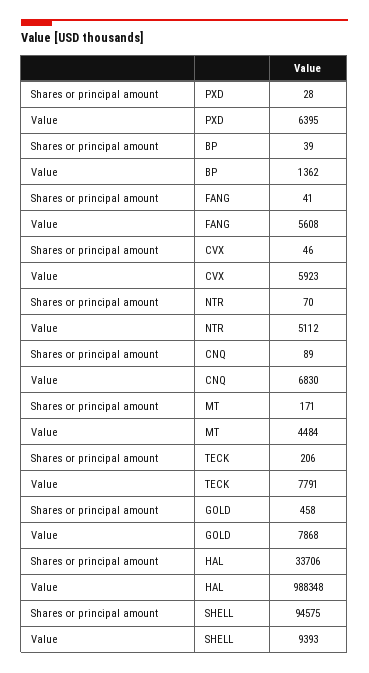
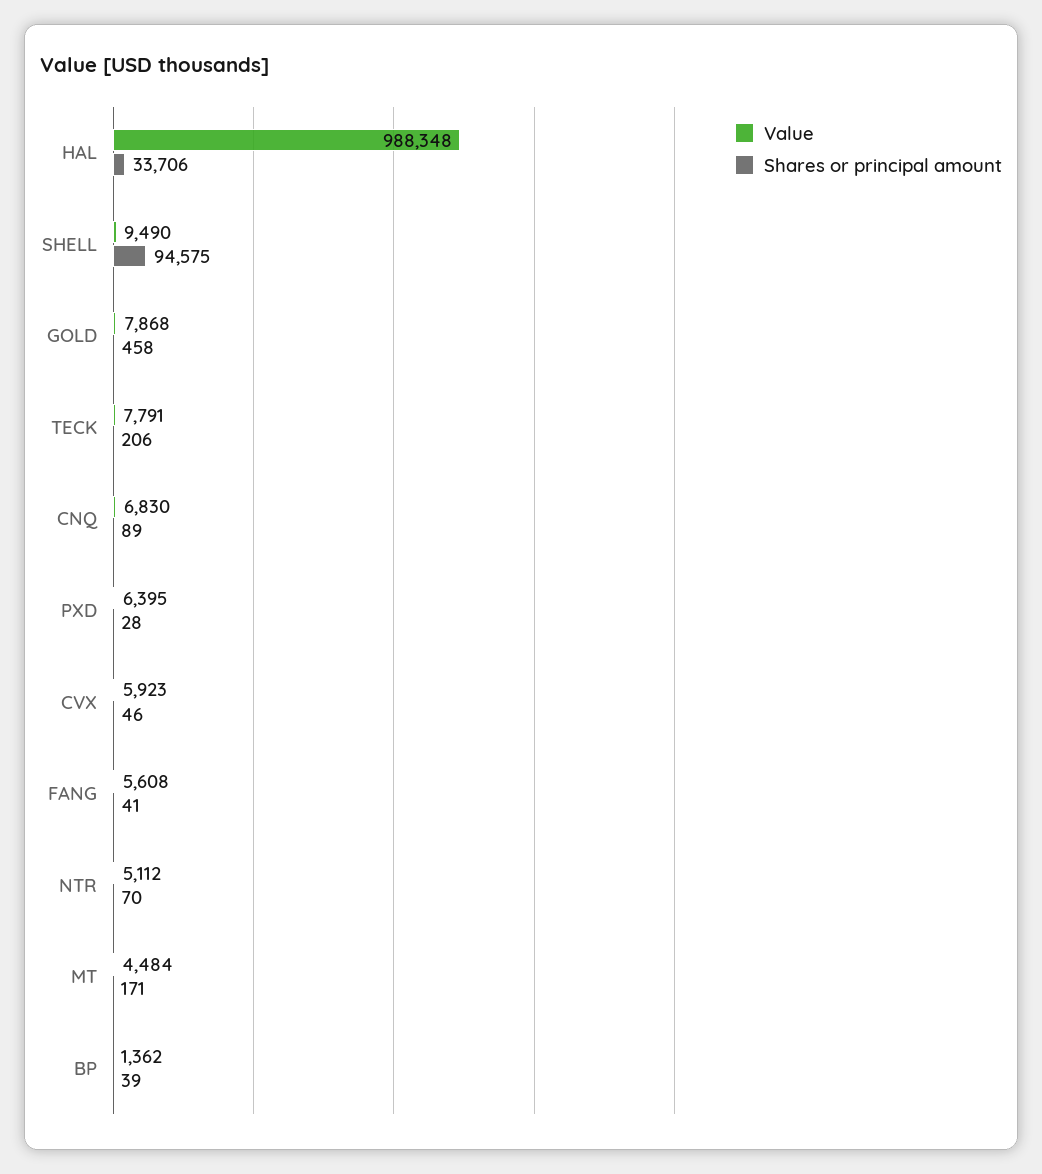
Value, SHELL: 9393 -> 9490

